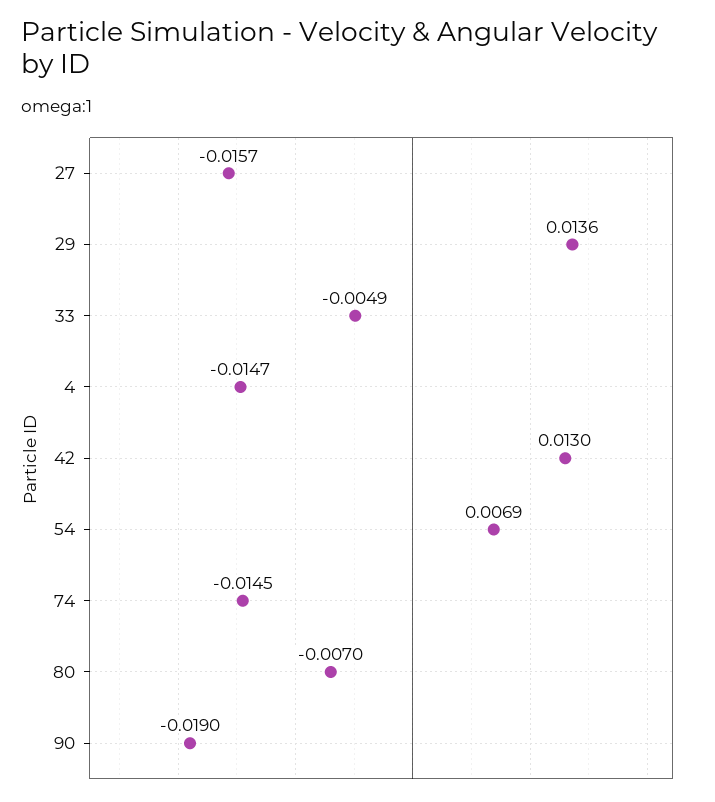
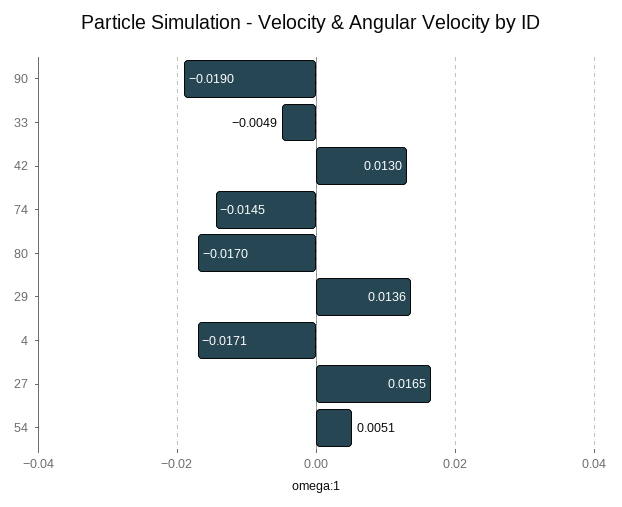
27: -0.0157 -> 0.0165
4: -0.0147 -> -0.0171
54: 0.0069 -> 0.0051
80: -0.007 -> -0.017

